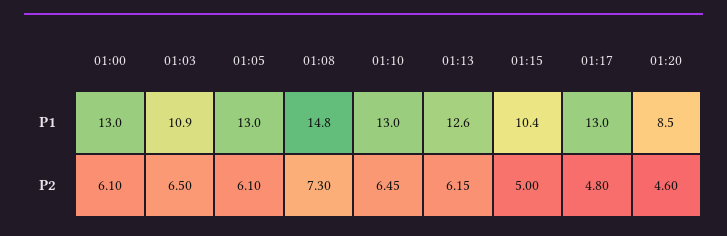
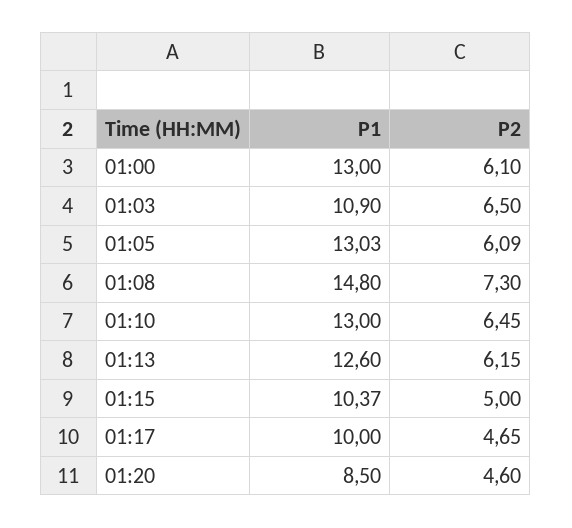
01:17, P1: 13 -> 10
01:05, P2: 6.1 -> 6.09
01:17, P2: 4.8 -> 4.65

